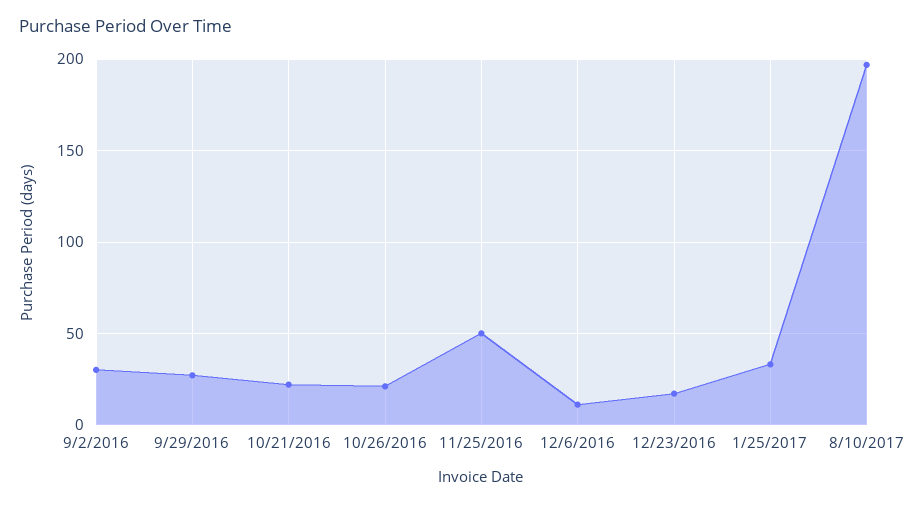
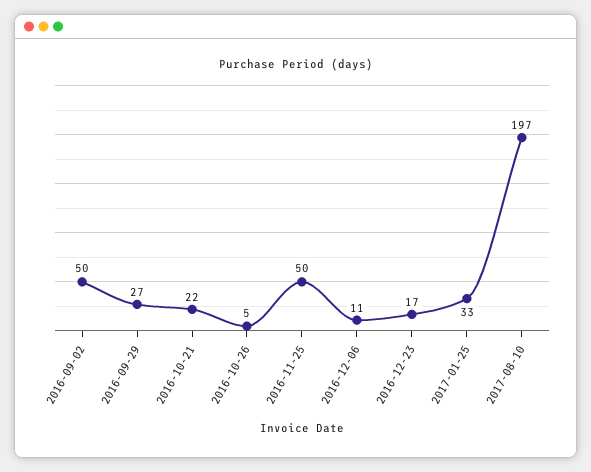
9/2/2016: 30 -> 50
10/26/2016: 20 -> 5

